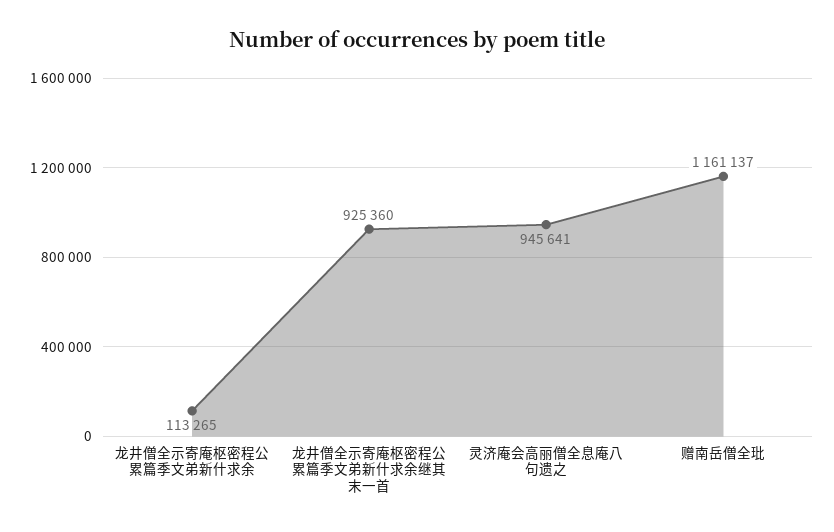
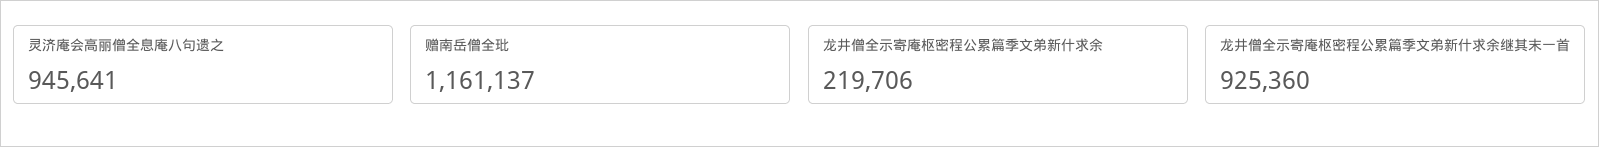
龙井僧全示寄庵枢密程公累篇季文弟新什求余: 113265 -> 219706

